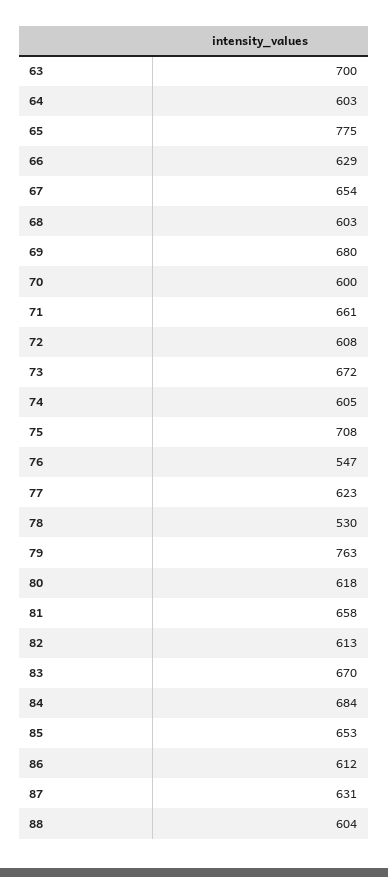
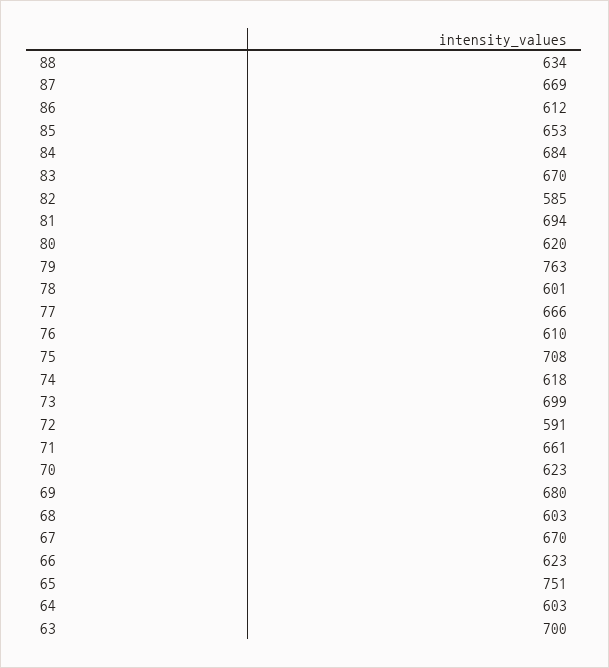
65: 775 -> 751
66: 629 -> 623
67: 654 -> 670
70: 600 -> 623
72: 608 -> 591
73: 672 -> 699
74: 605 -> 618
76: 547 -> 610
77: 623 -> 666
78: 530 -> 601
80: 618 -> 620
81: 658 -> 694
82: 613 -> 585
87: 631 -> 669
88: 604 -> 634

